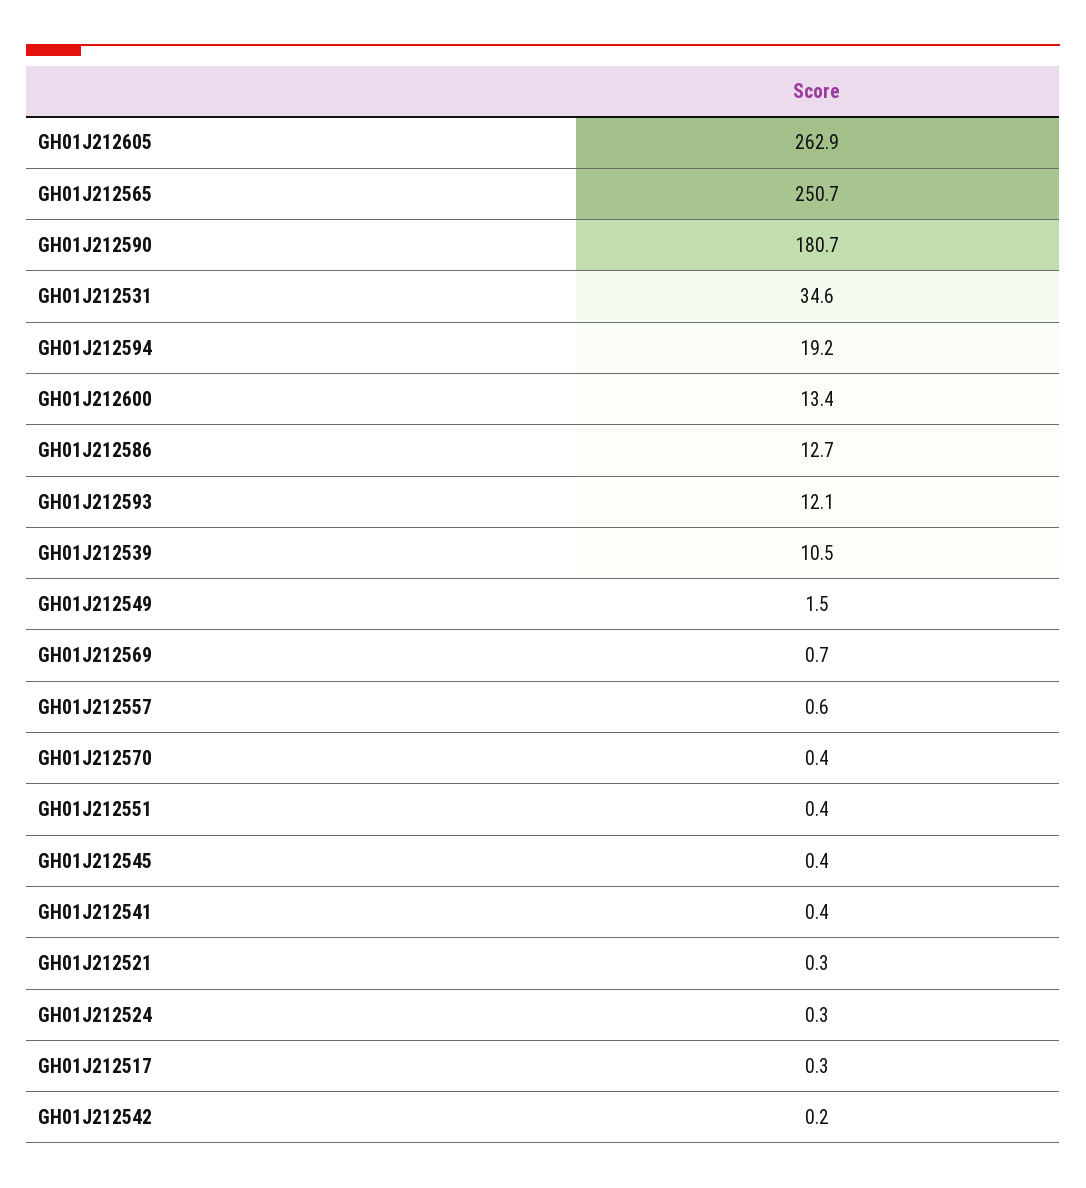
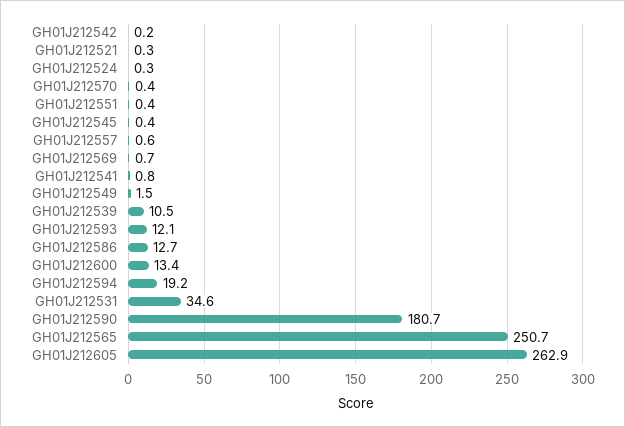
GH01J212541: 0.4 -> 0.8
GH01J212517: 0.3 -> none

